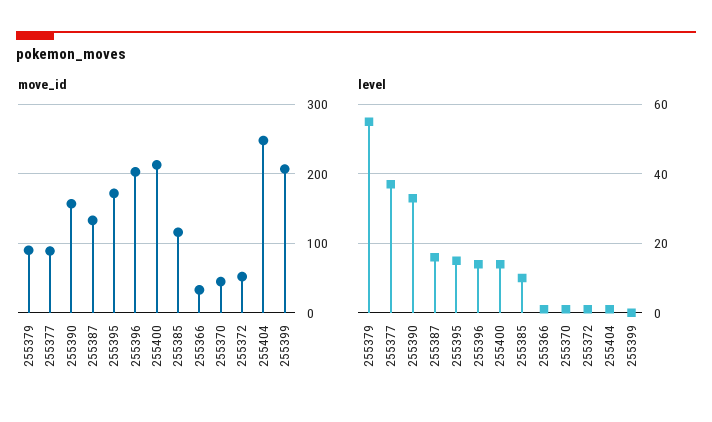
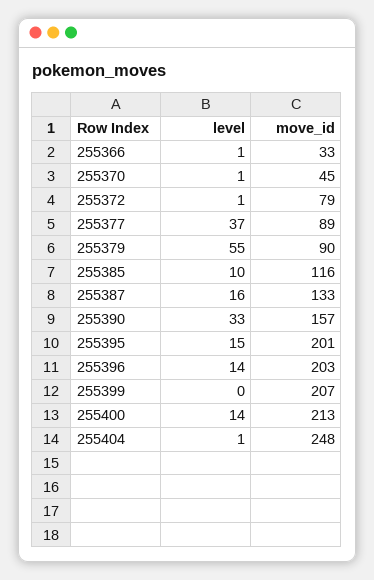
move_id, 255395: 170 -> 201
move_id, 255372: 50 -> 79

